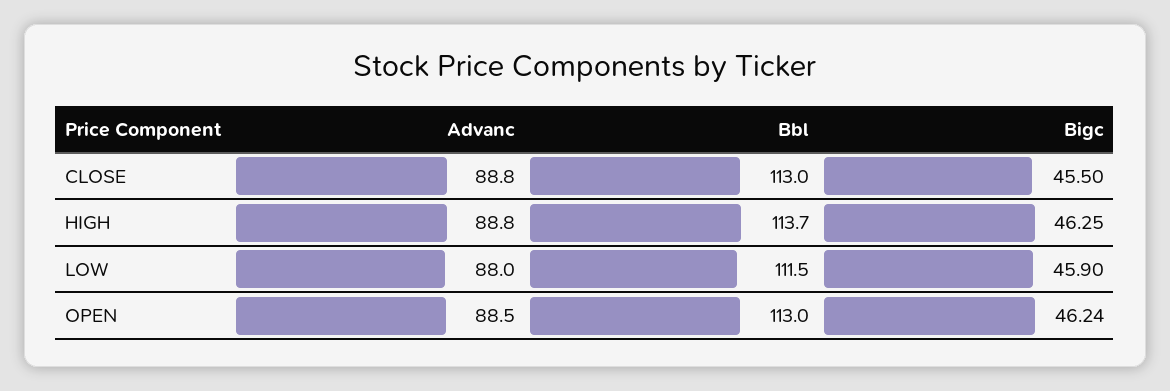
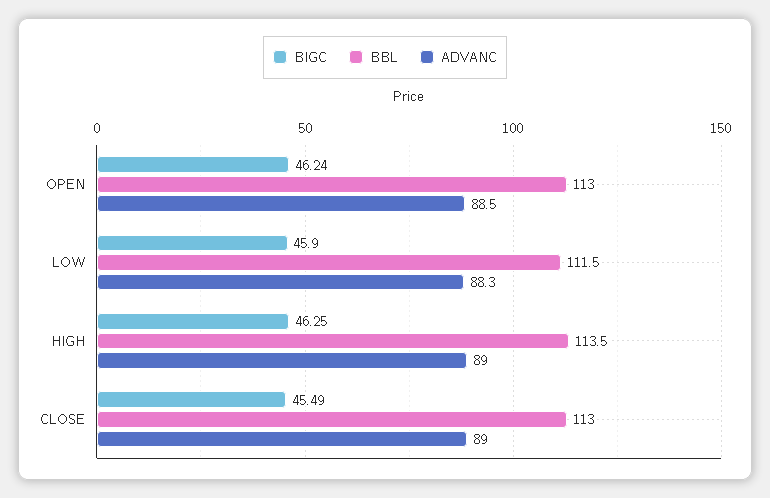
Advanc, CLOSE: 88.8 -> 89
Bigc, CLOSE: 45.5 -> 45.49
Advanc, HIGH: 88.8 -> 89
Bbl, HIGH: 113.7 -> 113.5
Advanc, LOW: 88 -> 88.3

